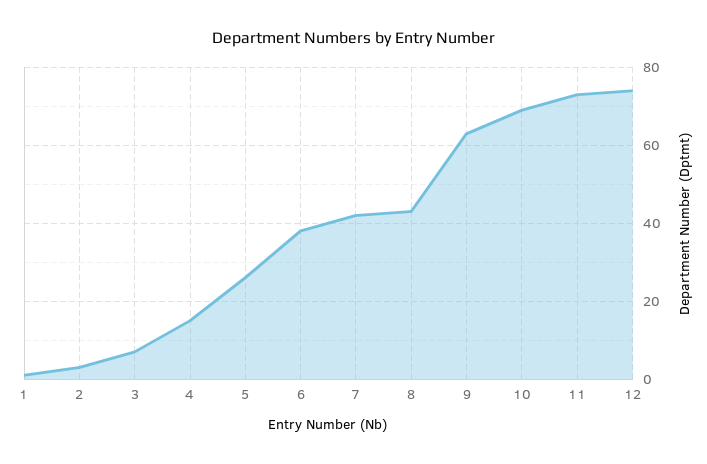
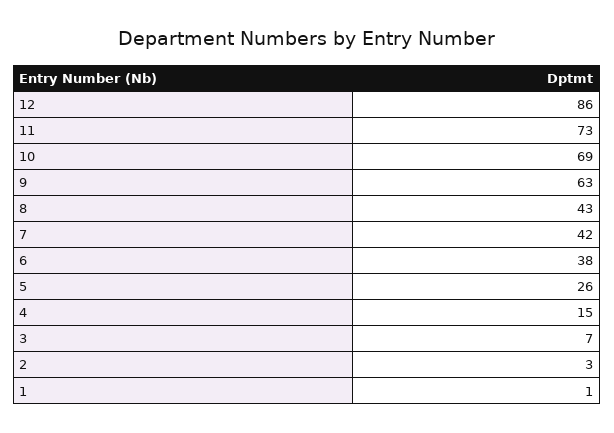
12: 75 -> 86

